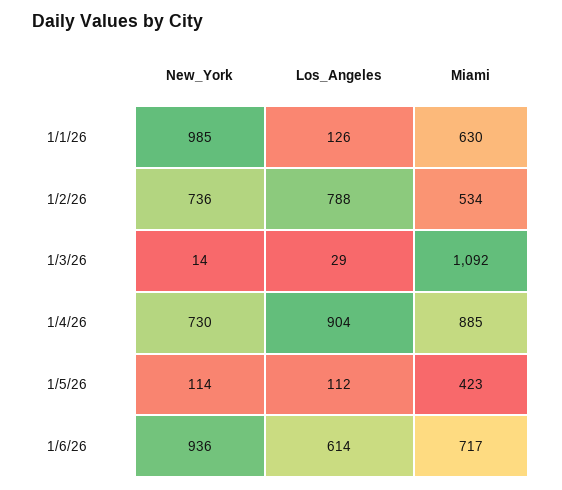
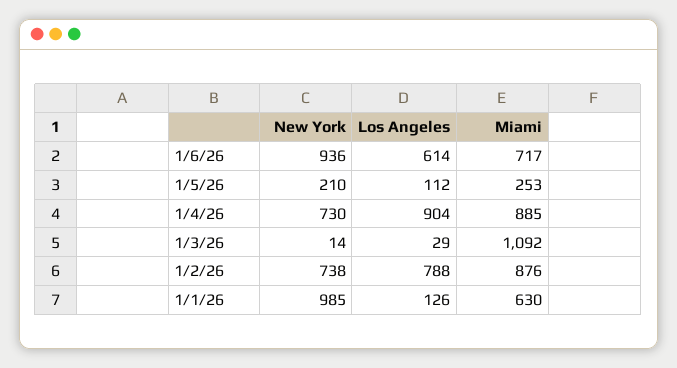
New_York, 1/2/26: 736 -> 738
Miami, 1/2/26: 534 -> 876
New_York, 1/5/26: 114 -> 210
Miami, 1/5/26: 423 -> 253

